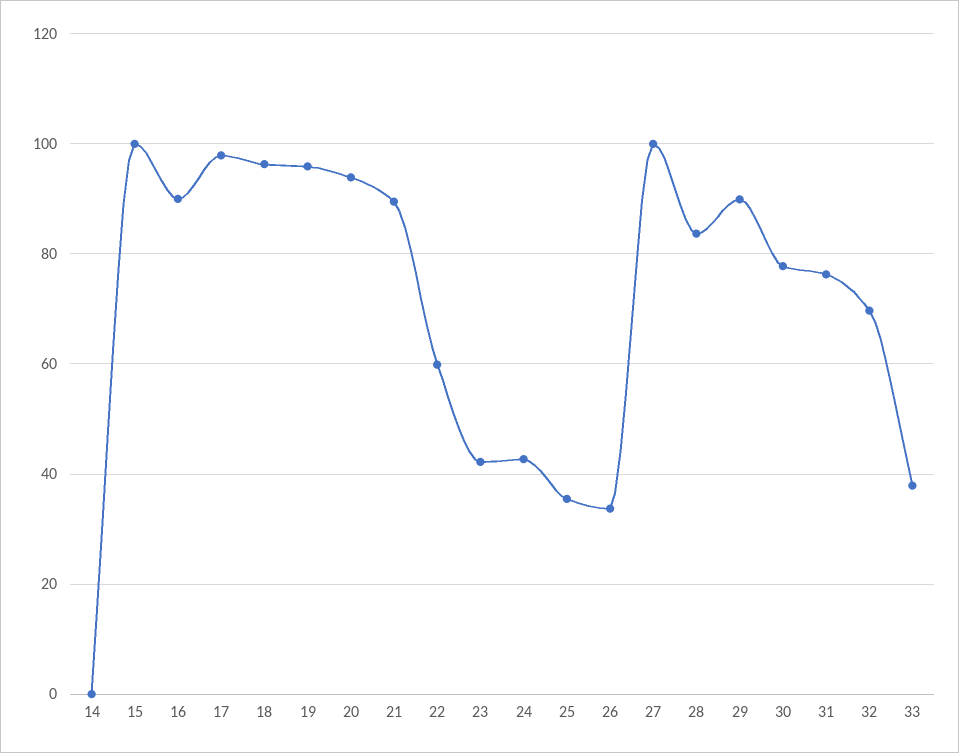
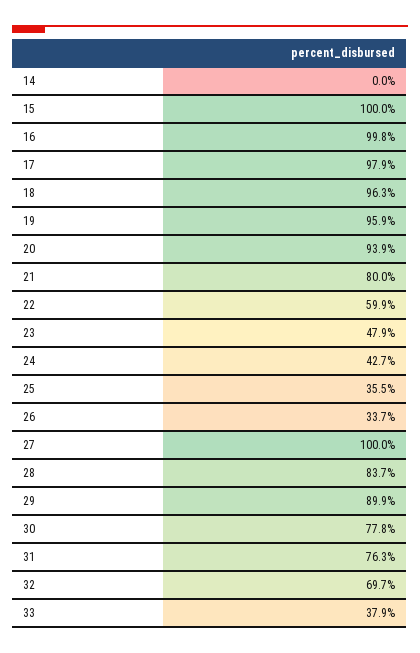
16: 90 -> 99.8
21: 90 -> 80
23: 42 -> 47.9

